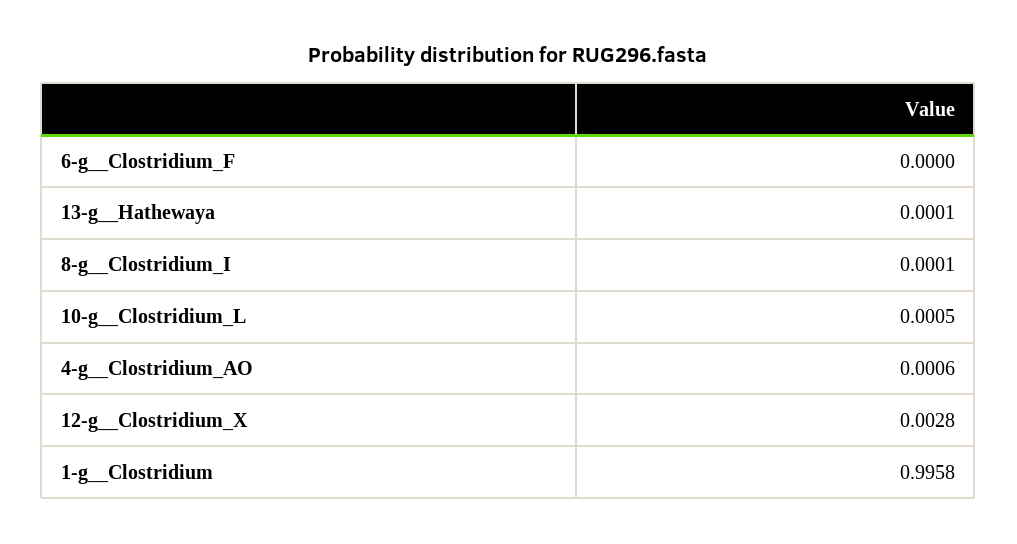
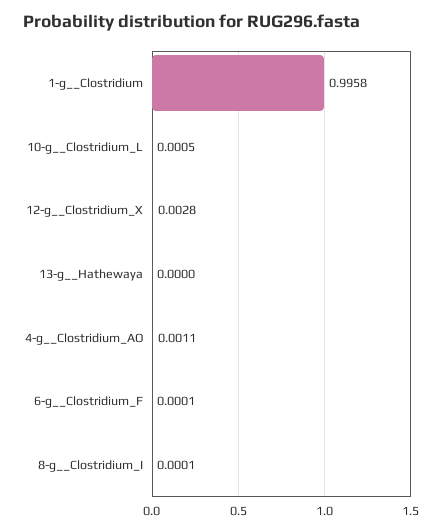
6-g__Clostridium_F: 0 -> 0.0001
13-g__Hathewaya: 0.0001 -> 0
4-g__Clostridium_AO: 0.0006 -> 0.0011

